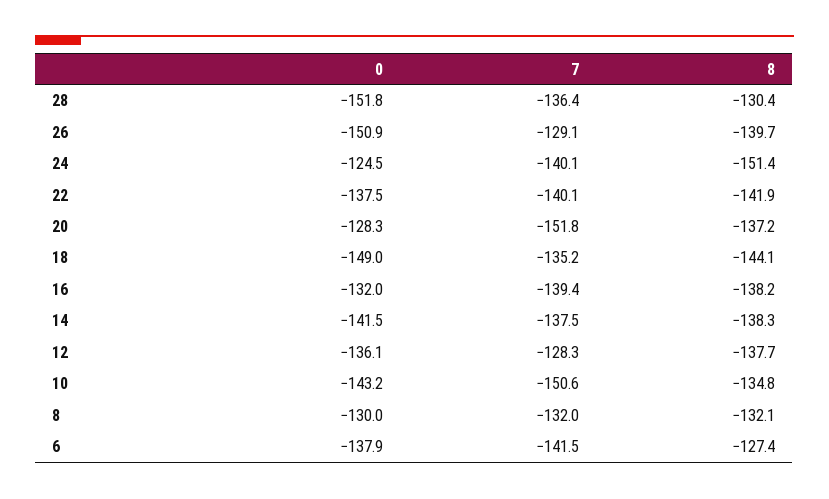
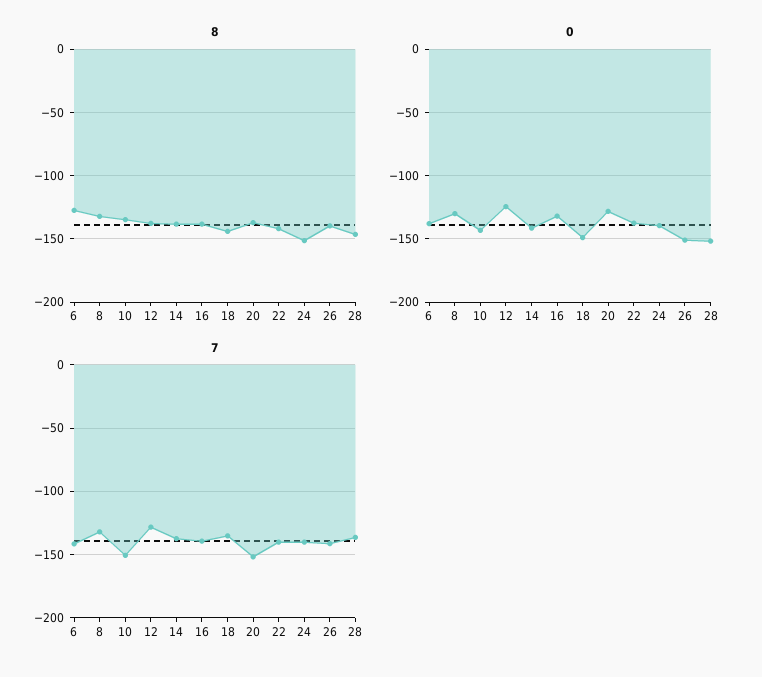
8, 28: -130.4 -> -145
7, 26: -129.1 -> -140
0, 24: -124.5 -> -140
0, 12: -136.1 -> -125

